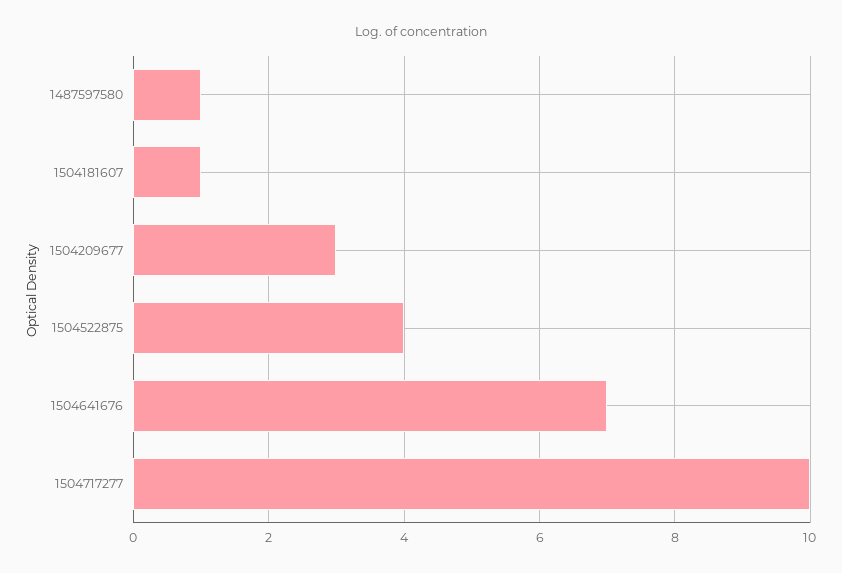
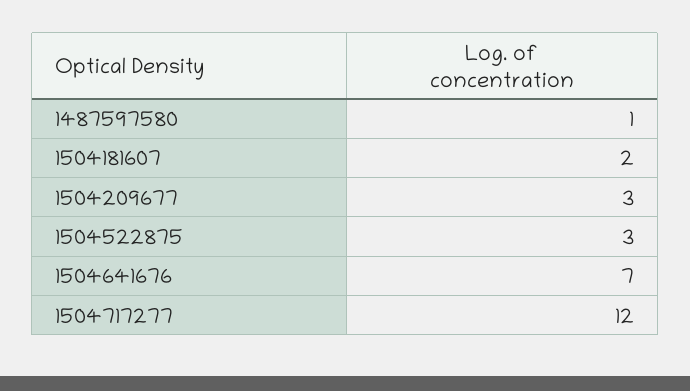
1504181607: 1 -> 2
1504522875: 4 -> 3
1504717277: 10 -> 12

